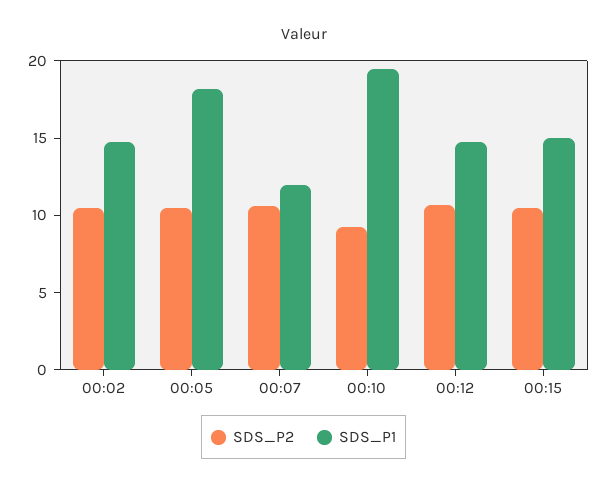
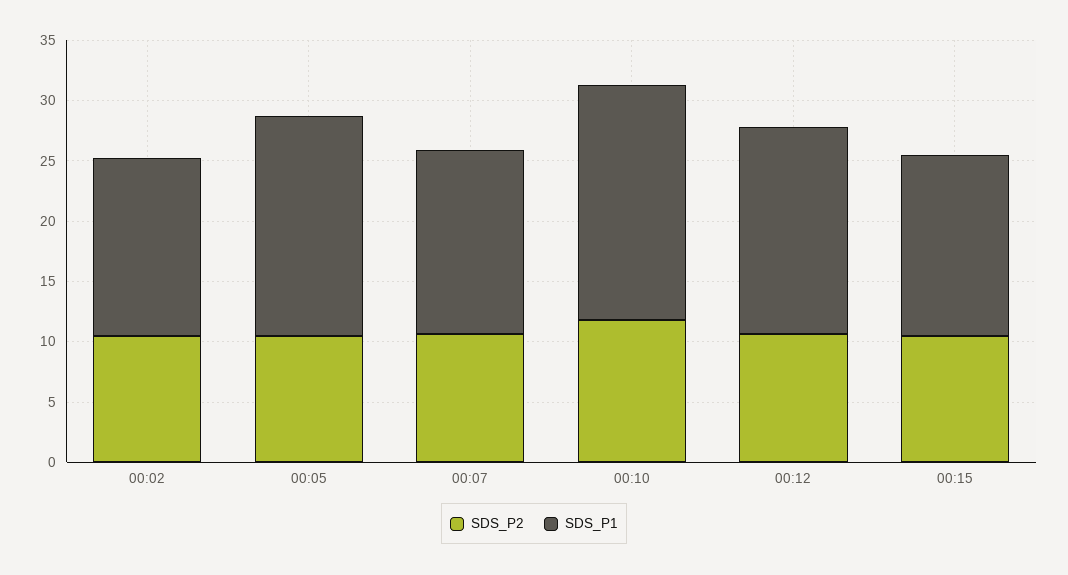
SDS_P1, 00:07: 12 -> 15
SDS_P2, 00:10: 9 -> 12
SDS_P1, 00:12: 15 -> 17

